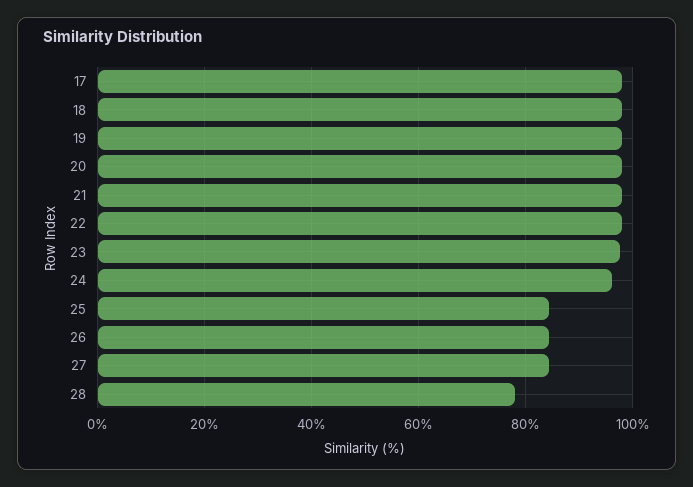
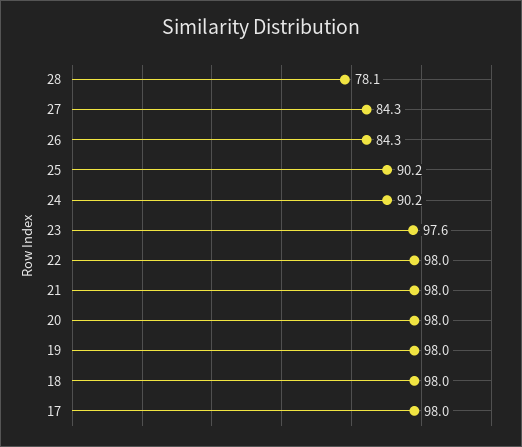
24: 96 -> 90.2
25: 84 -> 90.2

